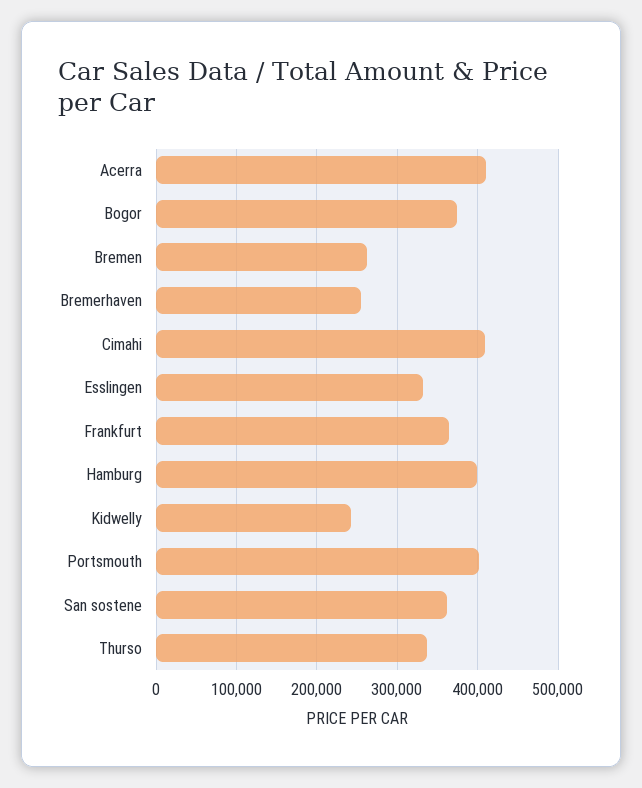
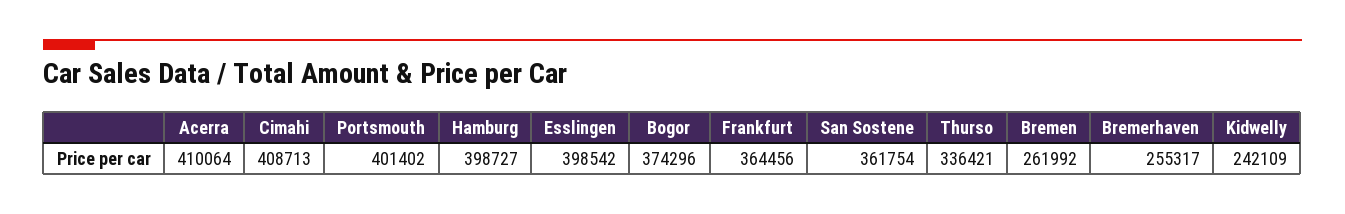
Esslingen: 330000 -> 398542

